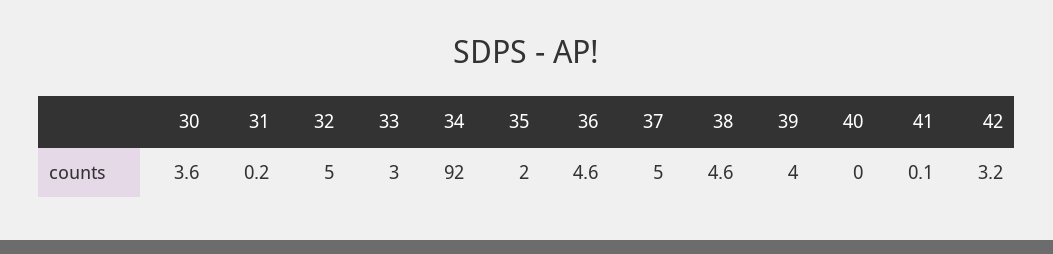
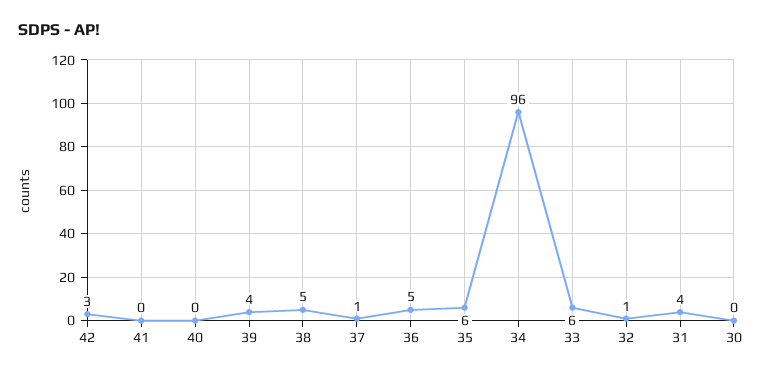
30: 3.6 -> 0
31: 0.2 -> 4
32: 5 -> 1
33: 3 -> 6
34: 92 -> 96
35: 2 -> 6
37: 5 -> 1

